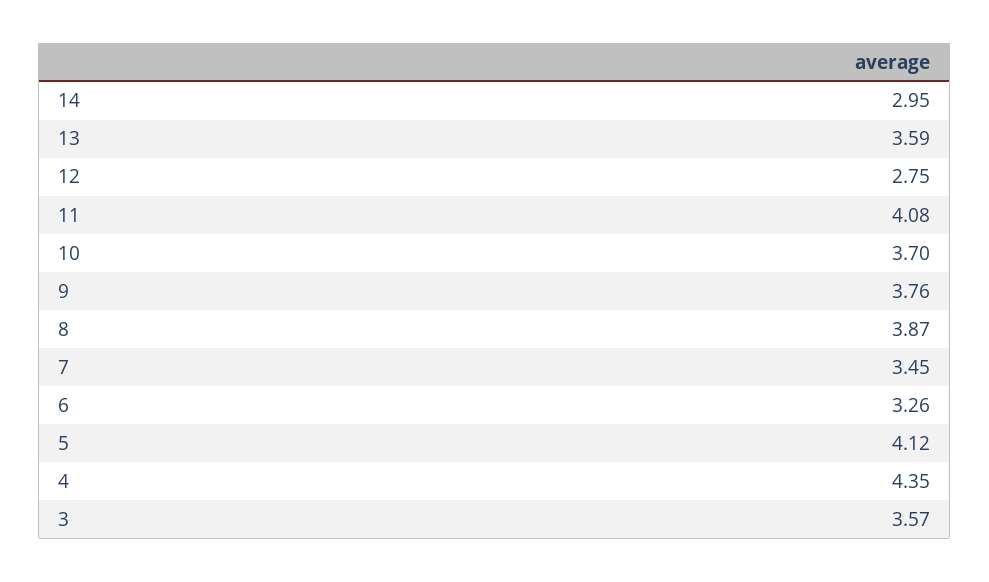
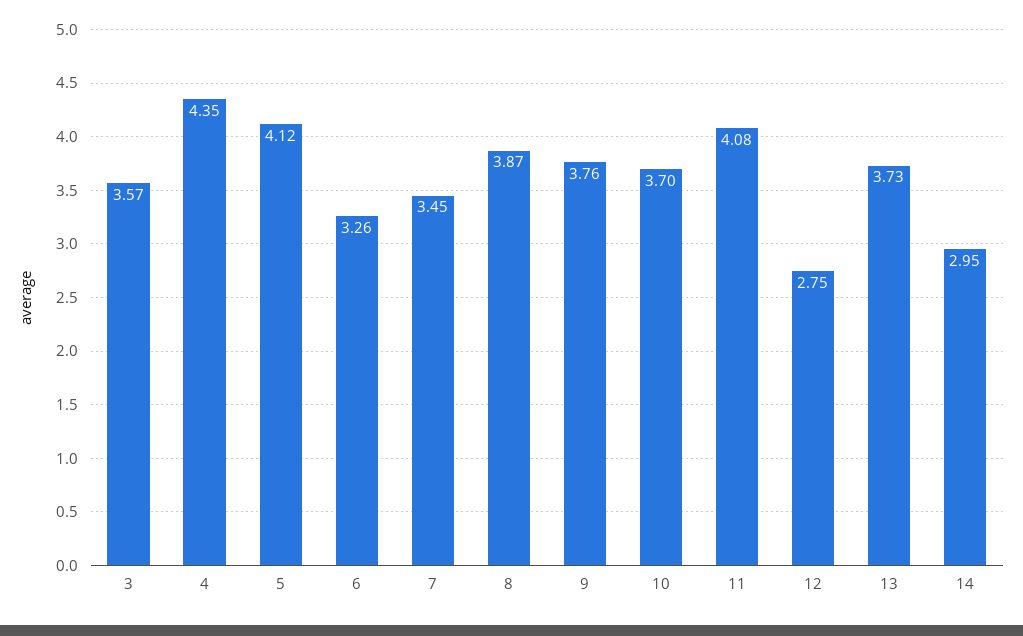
13: 3.59 -> 3.73

